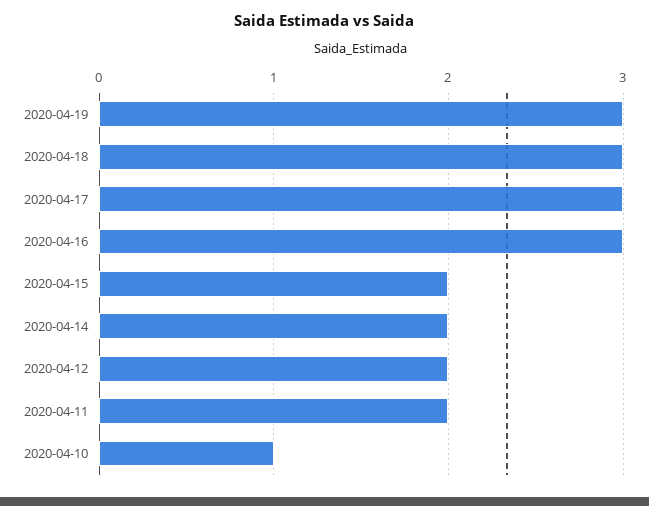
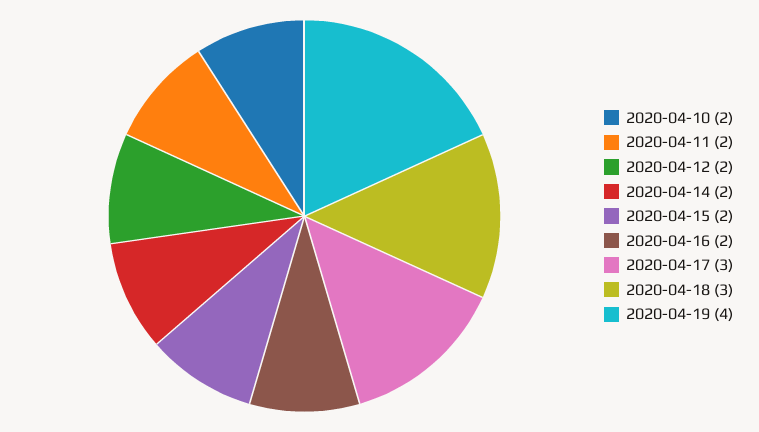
2020-04-19: 3 -> 4
2020-04-16: 3 -> 2
2020-04-10: 1 -> 2

